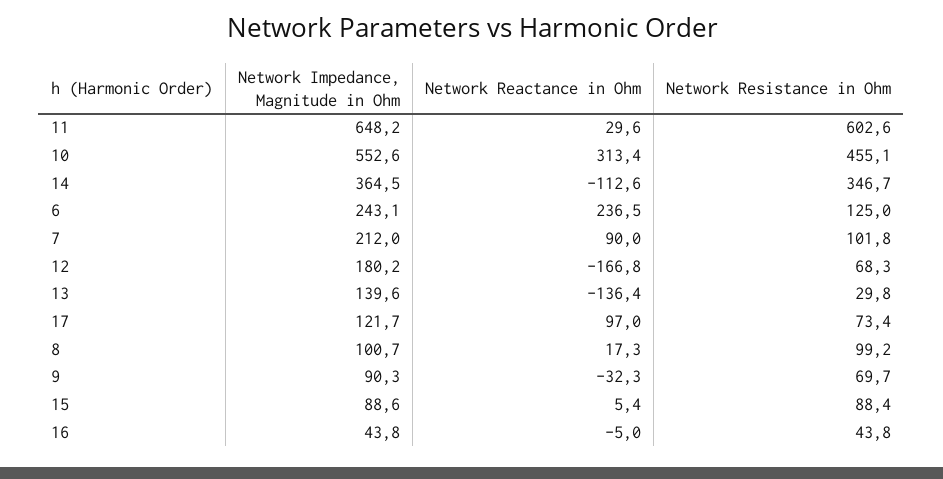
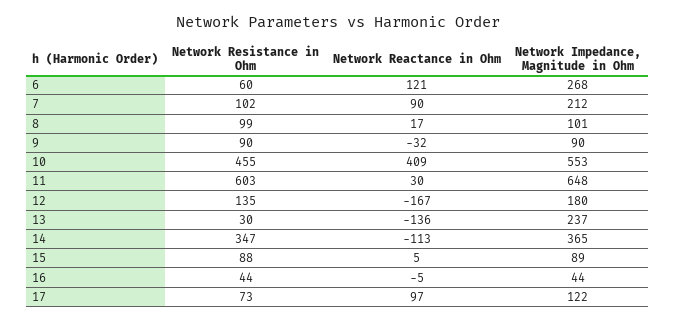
Network Reactance in Ohm, 10: 313.4 -> 409
Network Impedance, Magnitude in Ohm, 6: 243.1 -> 268
Network Reactance in Ohm, 6: 236.5 -> 121
Network Resistance in Ohm, 6: 125 -> 60
Network Resistance in Ohm, 12: 68.3 -> 135
Network Impedance, Magnitude in Ohm, 13: 139.6 -> 237
Network Resistance in Ohm, 9: 69.7 -> 90

